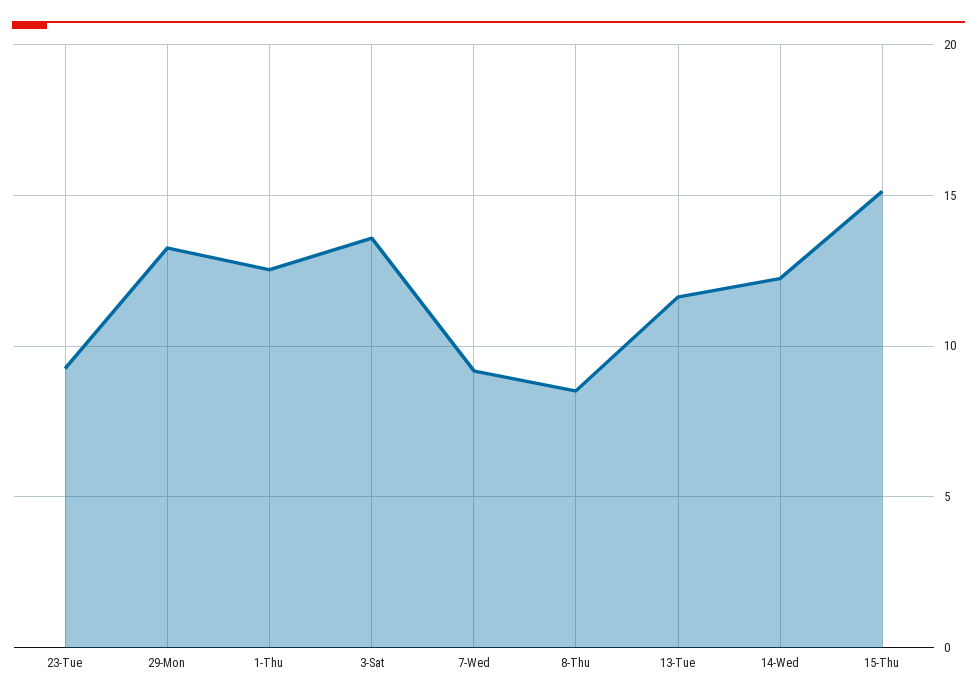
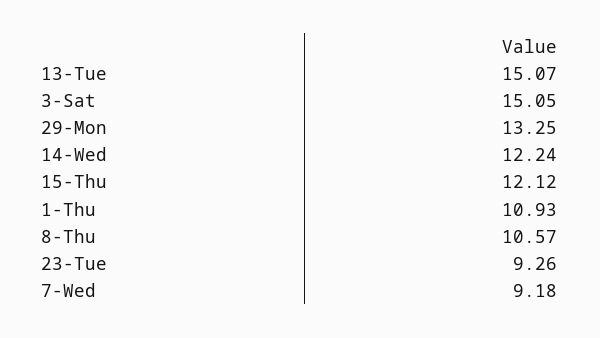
1-Thu: 12.5 -> 10.93
3-Sat: 13.5 -> 15.05
8-Thu: 8.5 -> 10.57
13-Tue: 11.5 -> 15.07
15-Thu: 15 -> 12.12

